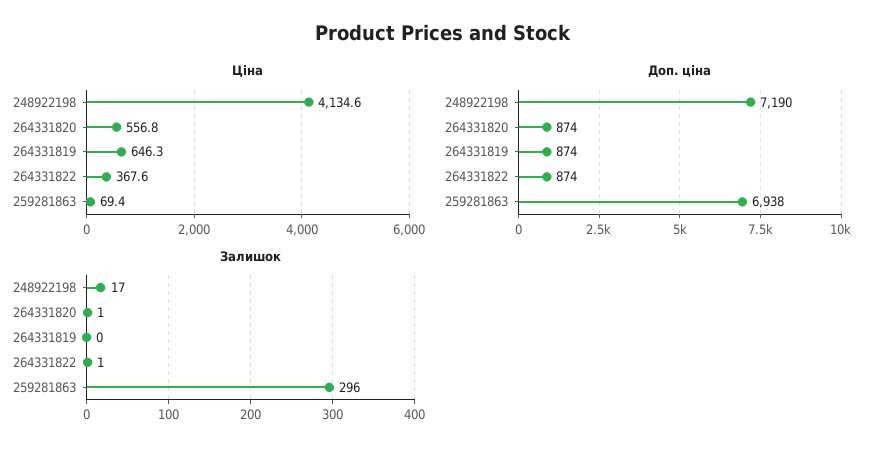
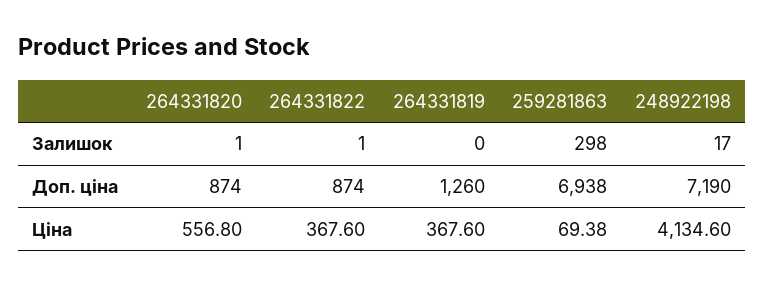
Ціна, 264331819: 646.3 -> 367.6
Доп. ціна, 264331819: 874 -> 1260
Залишок, 259281863: 296 -> 298

